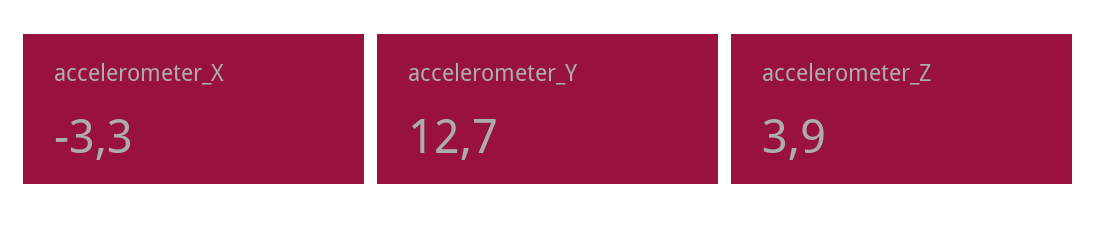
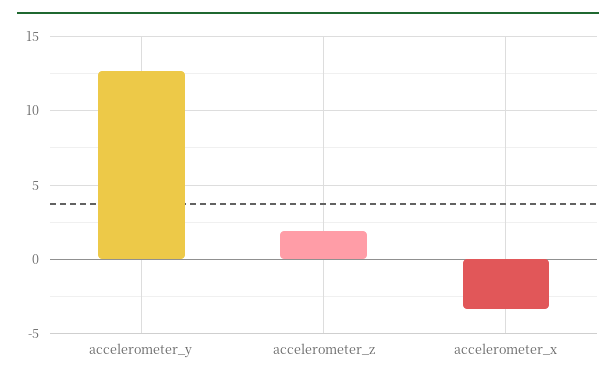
accelerometer_Z: 3.9 -> 2

